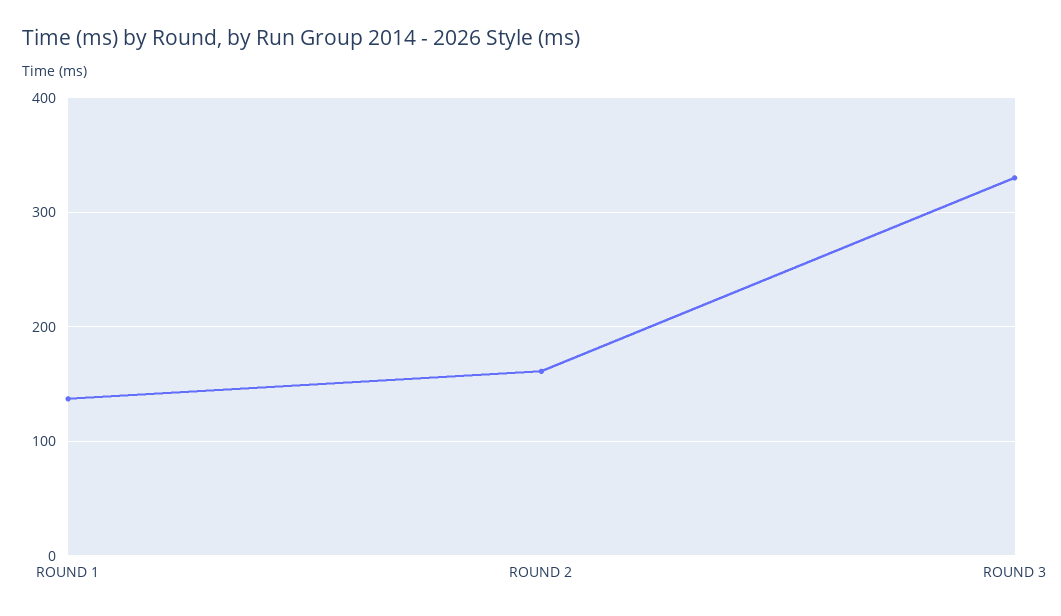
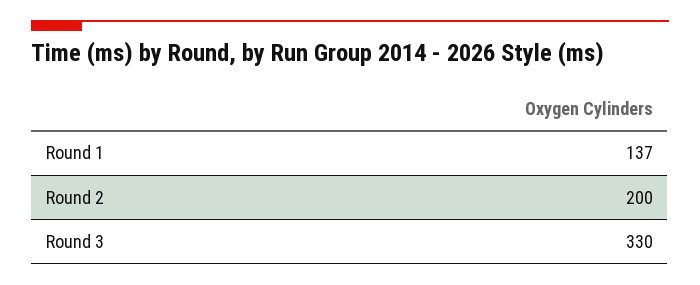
ROUND 2: 160 -> 200

